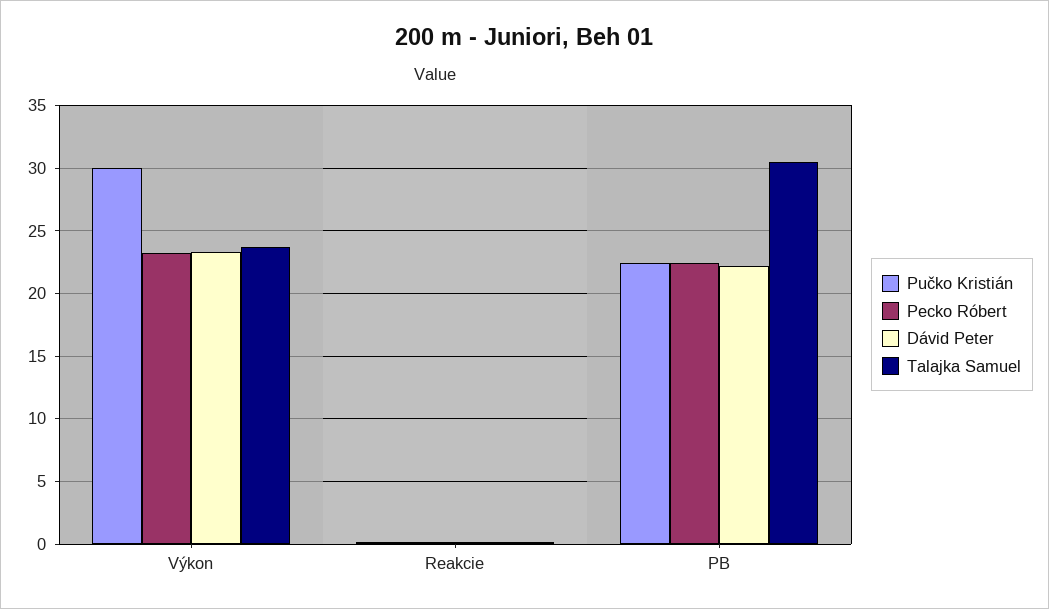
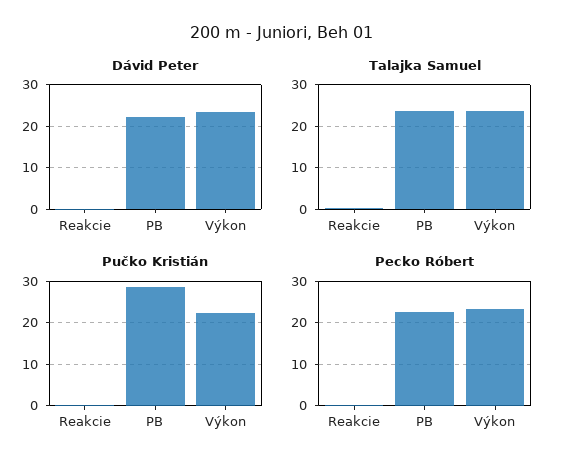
Pučko Kristián, Výkon: 30 -> 22
Pučko Kristián, PB: 22.5 -> 28
Talajka Samuel, PB: 30.5 -> 24

